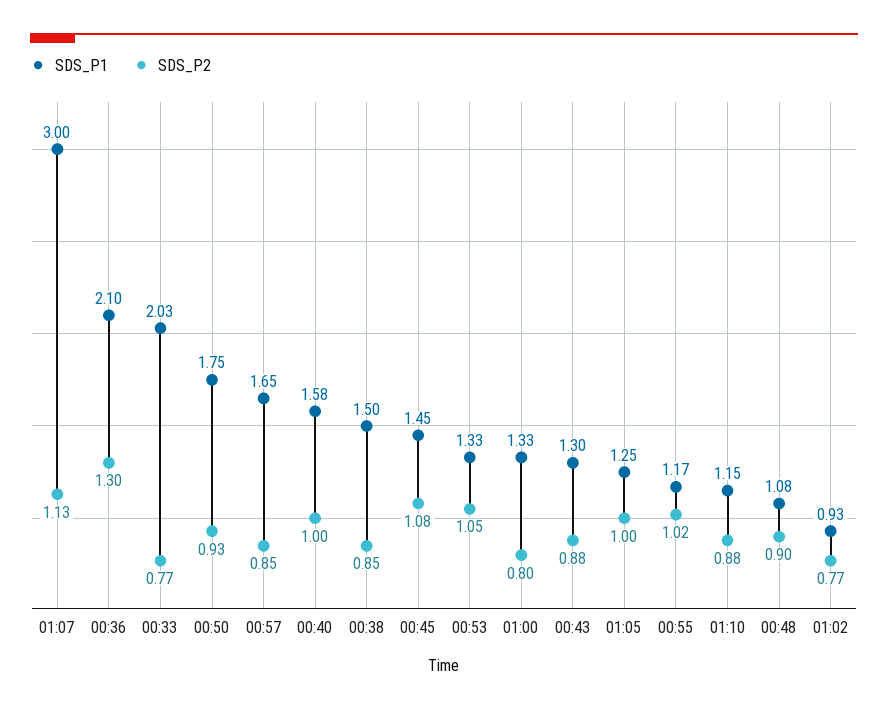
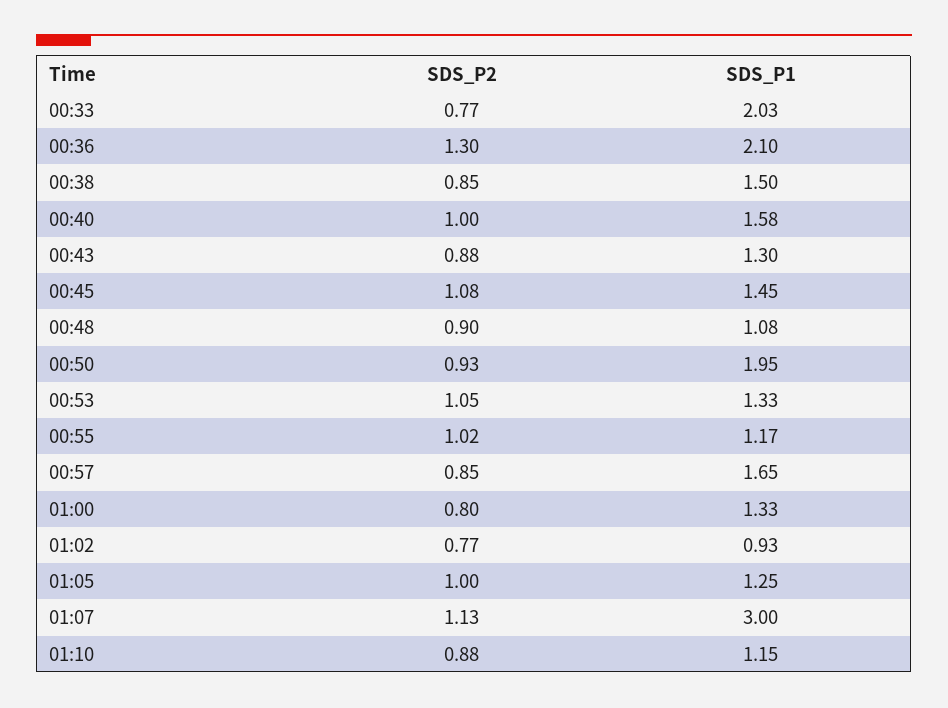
SDS_P1, 00:50: 1.75 -> 1.95

